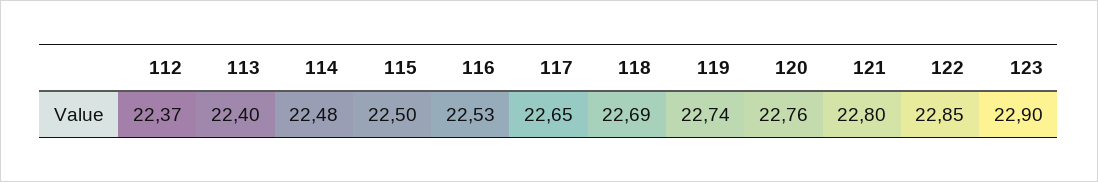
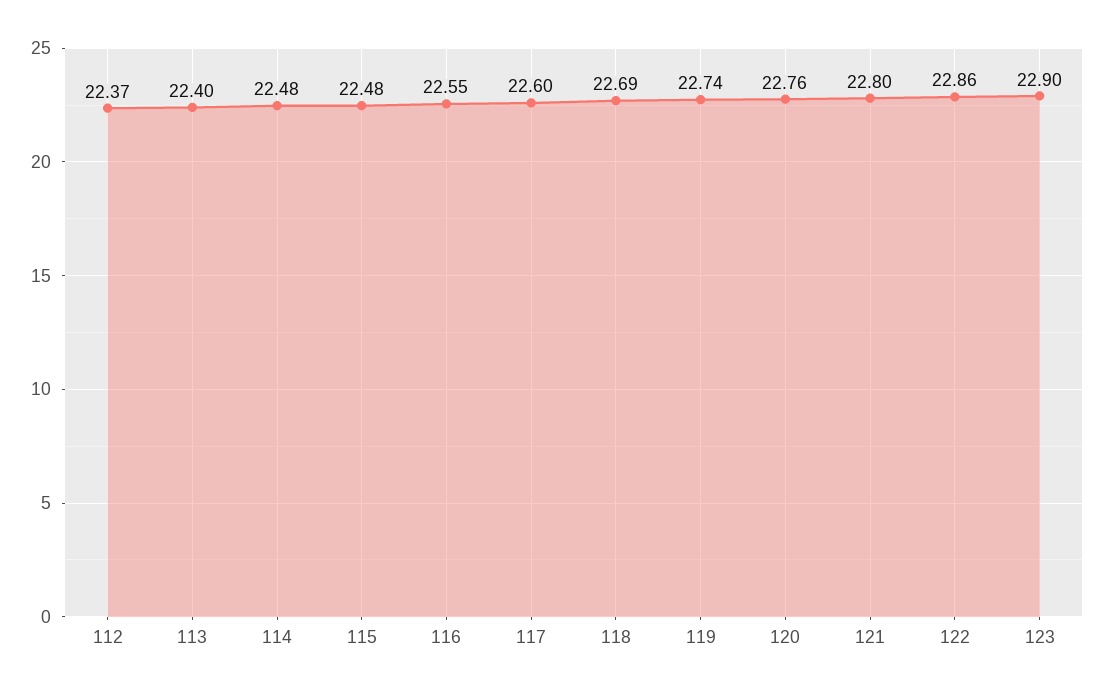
115: 22.5 -> 22.48
116: 22.53 -> 22.55
117: 22.65 -> 22.6
122: 22.85 -> 22.86

